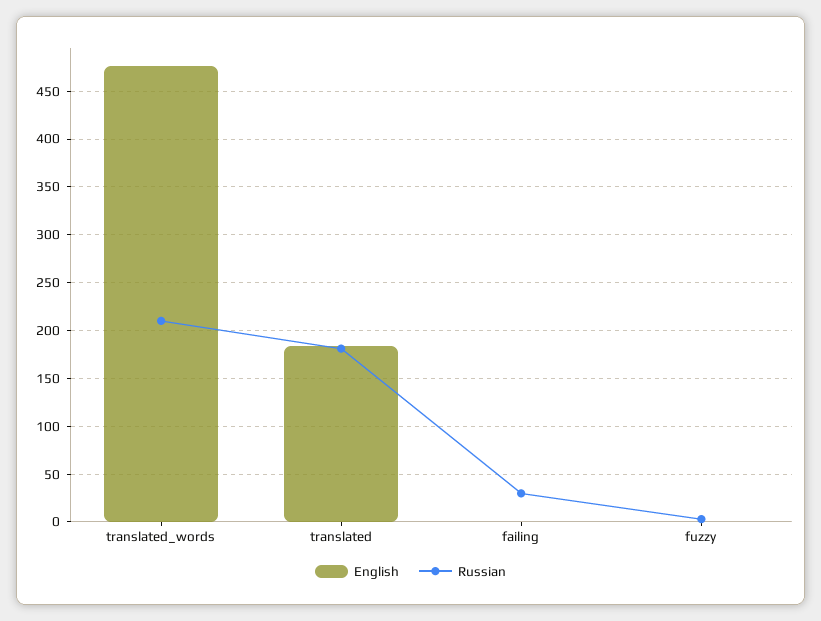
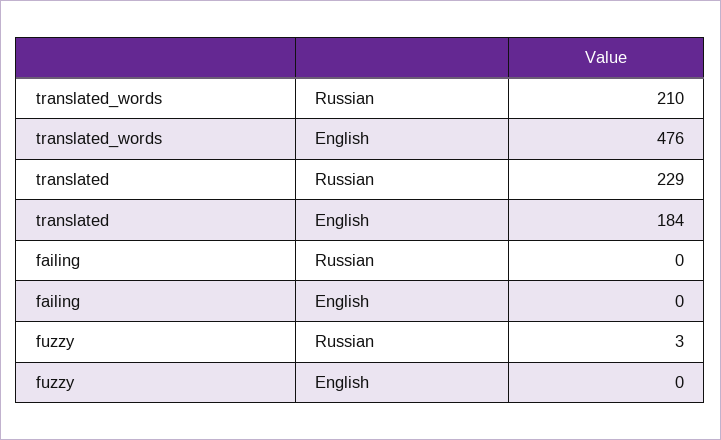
Russian, translated: 180 -> 229
Russian, failing: 30 -> 0

